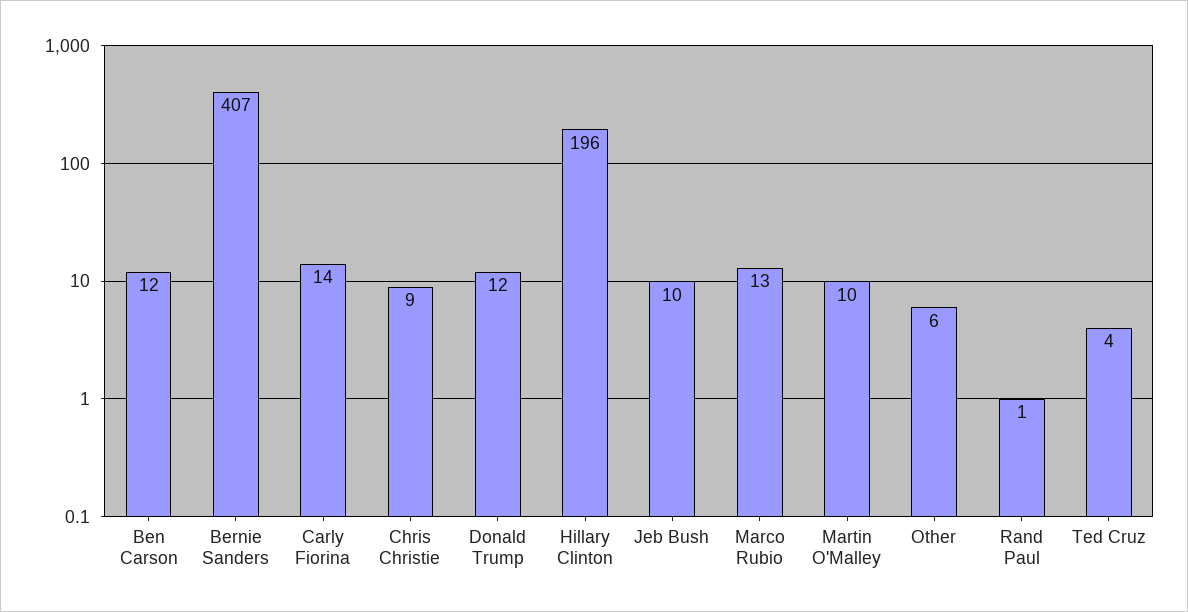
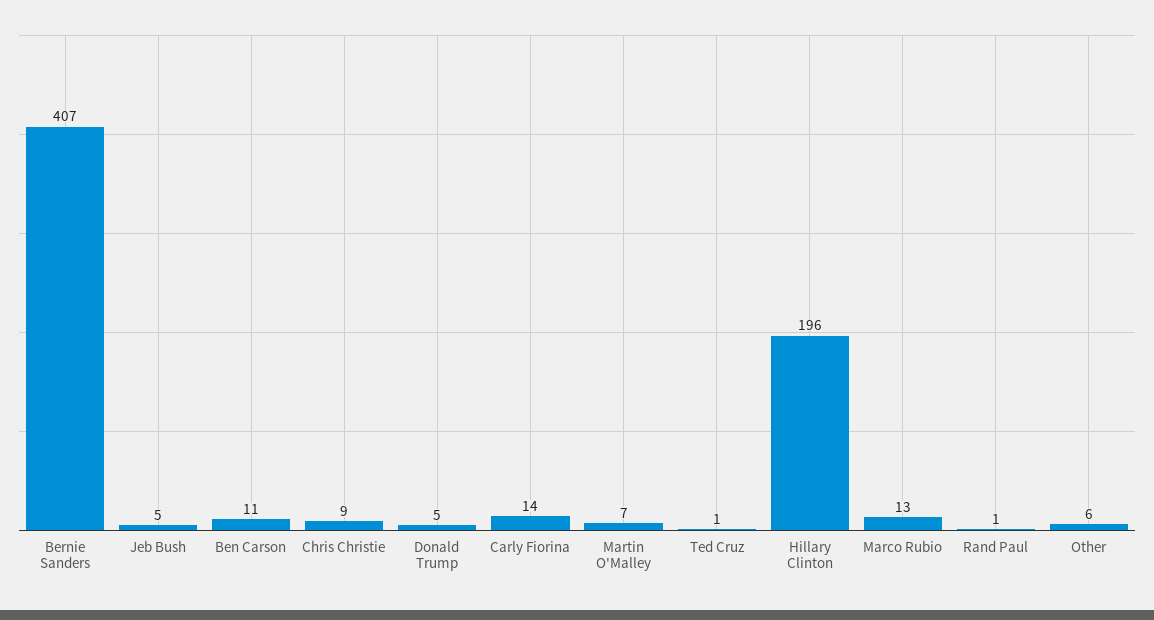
Ben Carson: 12 -> 11
Donald Trump: 12 -> 5
Jeb Bush: 10 -> 5
Martin O'Malley: 10 -> 7
Ted Cruz: 4 -> 1

